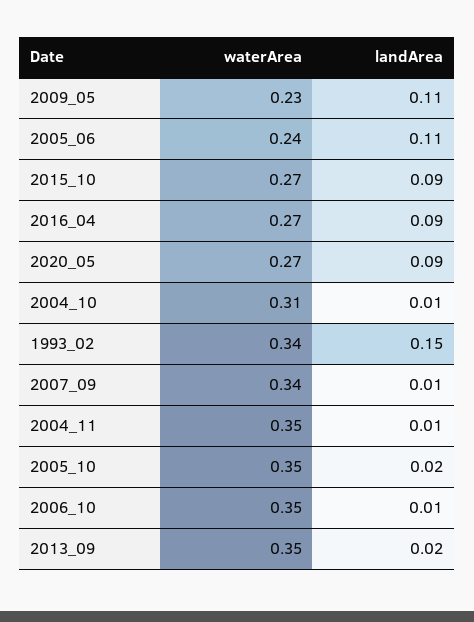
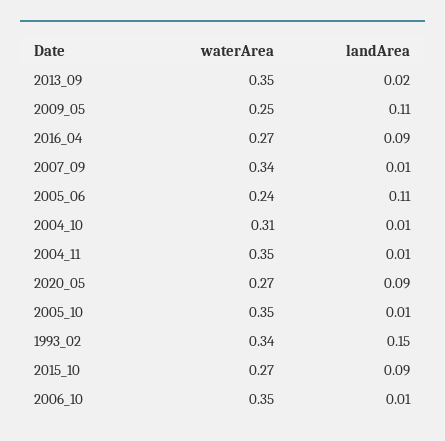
waterArea, 2009_05: 0.23 -> 0.25
landArea, 2005_10: 0.02 -> 0.01

